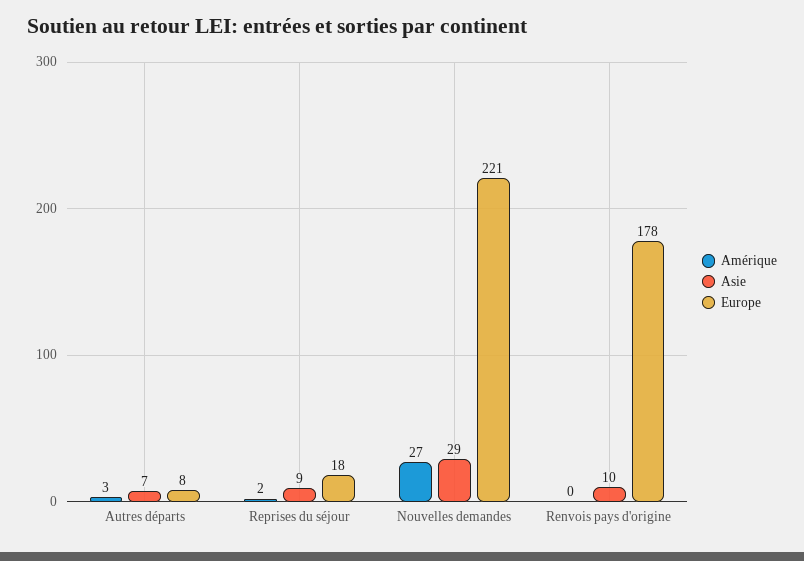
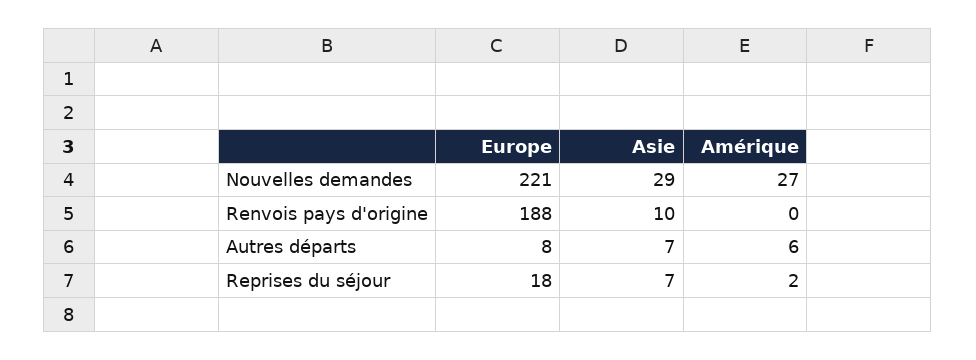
Amérique, Autres départs: 3 -> 6
Asie, Reprises du séjour: 9 -> 7
Europe, Renvois pays d'origine: 178 -> 188

